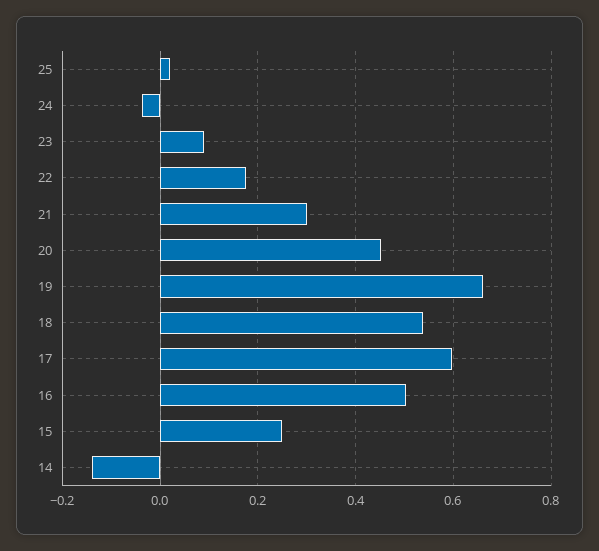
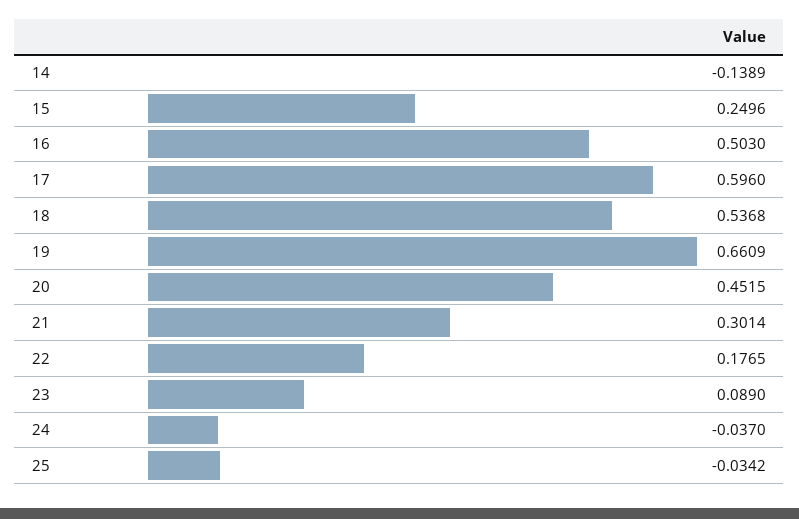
25: 0.02 -> -0.0342

